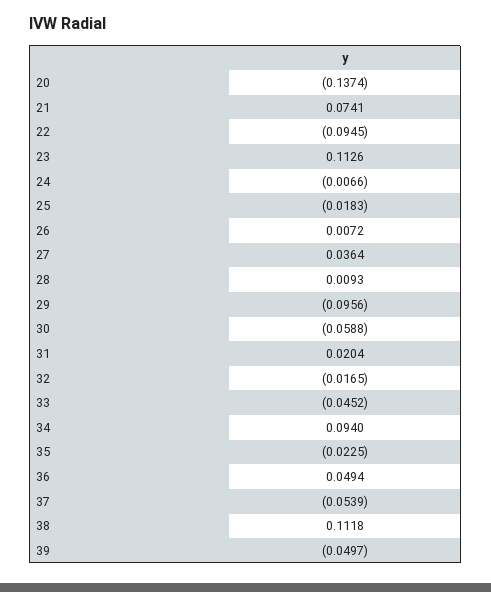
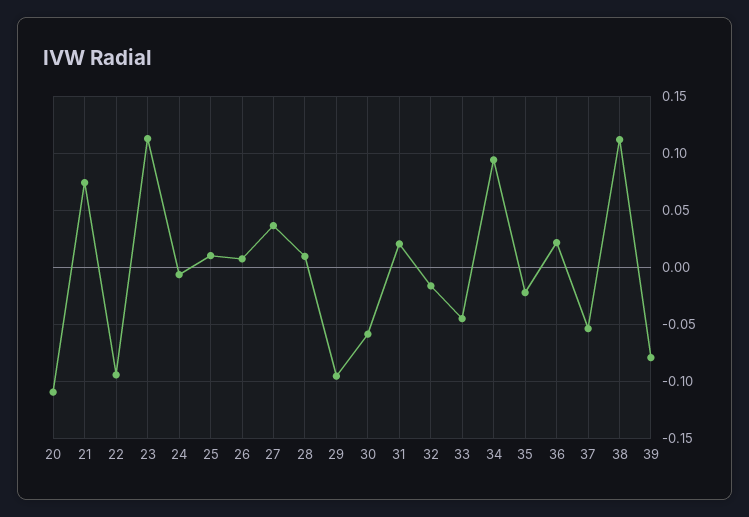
20: -0.1374 -> -0.11
25: -0.0183 -> 0.01
36: 0.0494 -> 0.02
39: -0.0497 -> -0.08

